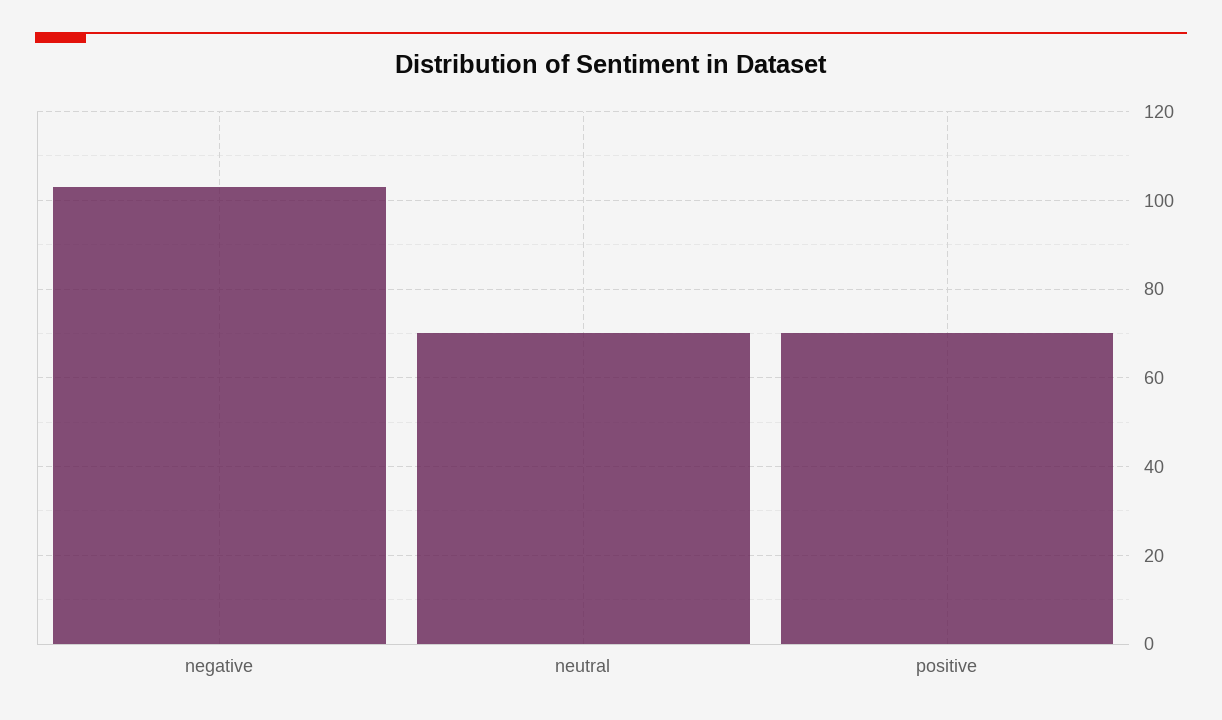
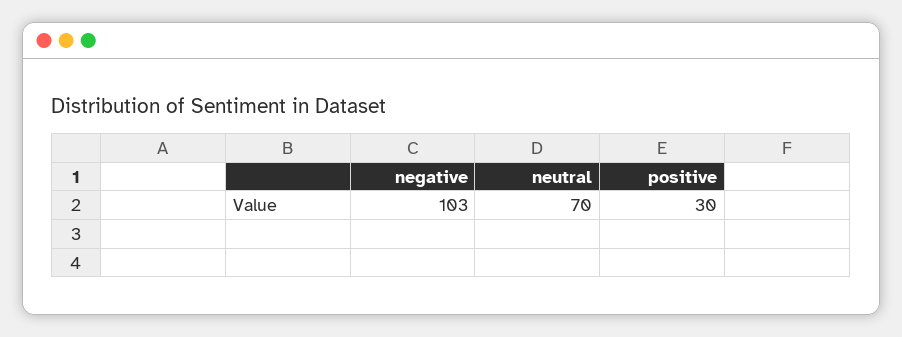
positive: 70 -> 30

